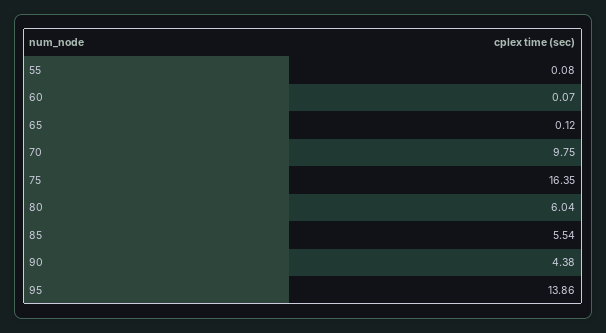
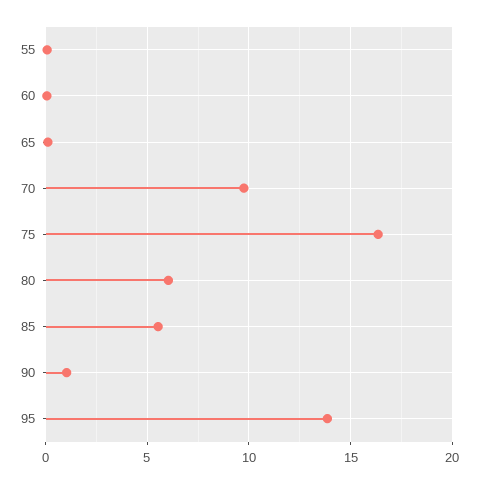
90: 4.38 -> 1

